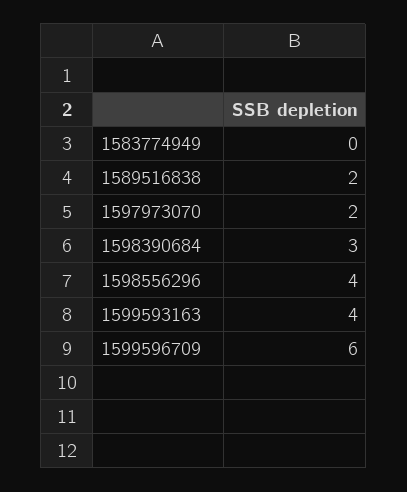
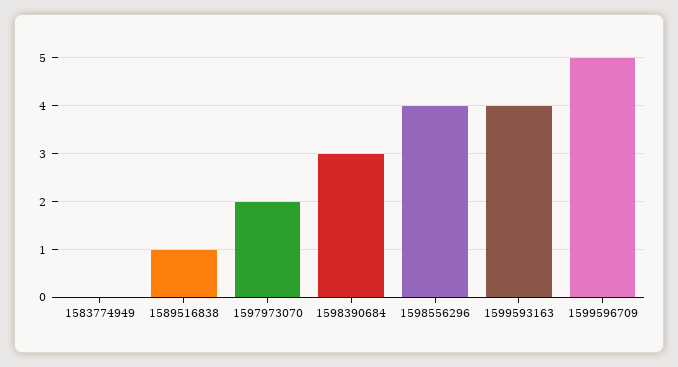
1589516838: 2 -> 1
1599596709: 6 -> 5

